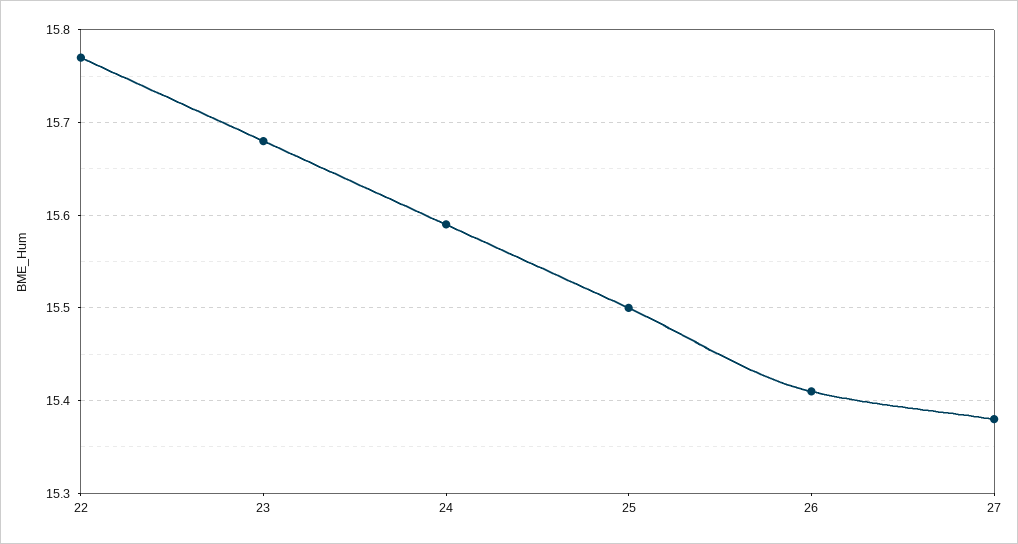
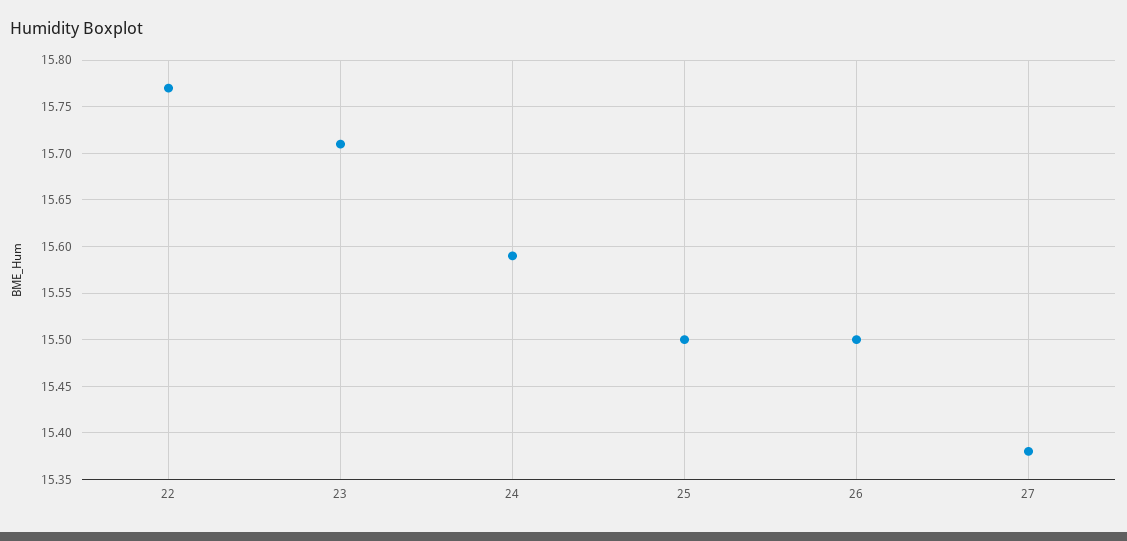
23: 15.68 -> 15.71
26: 15.41 -> 15.5

